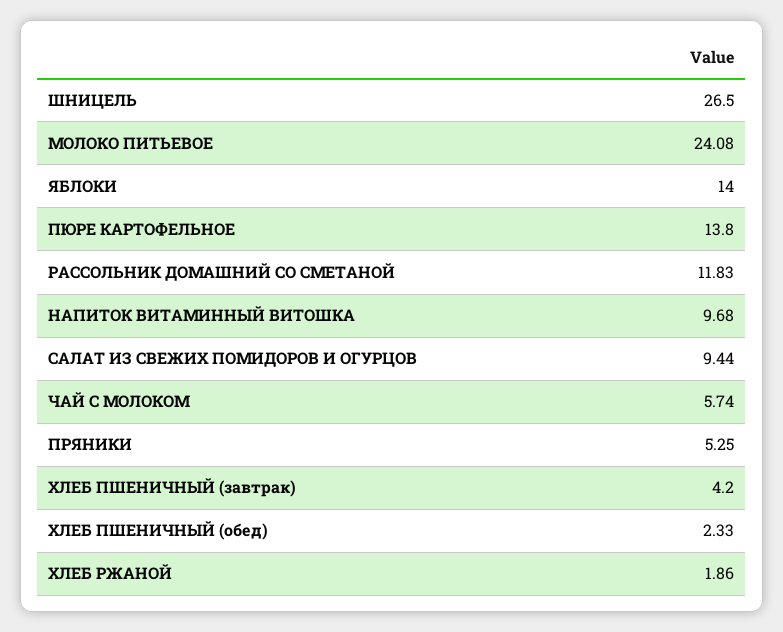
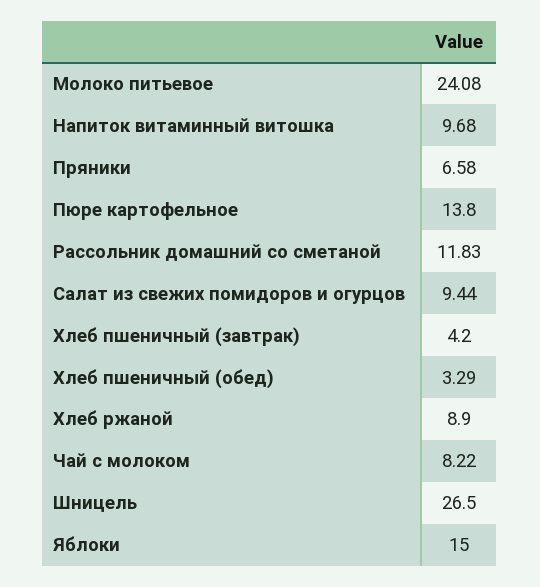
ЯБЛОКИ: 14 -> 15
ЧАЙ С МОЛОКОМ: 5.74 -> 8.22
ПРЯНИКИ: 5.25 -> 6.58
ХЛЕБ ПШЕНИЧНЫЙ (обед): 2.33 -> 3.29
ХЛЕБ РЖАНОЙ: 1.86 -> 8.9

